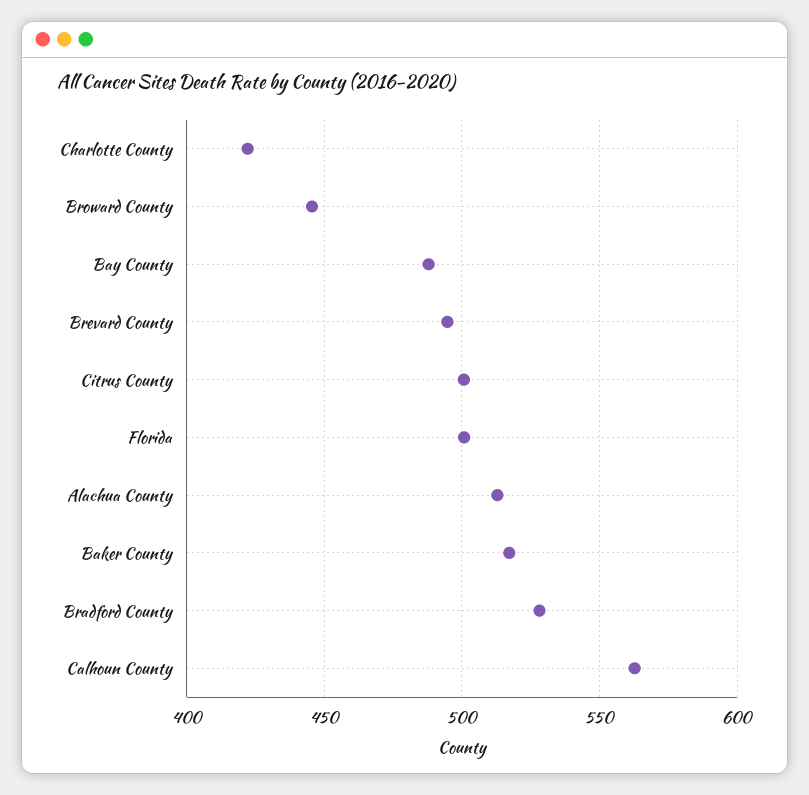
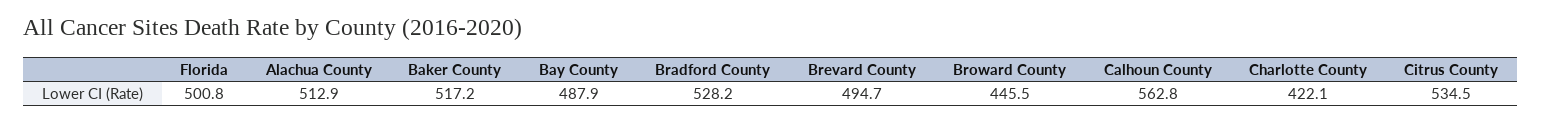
Citrus County: 500 -> 534.5

